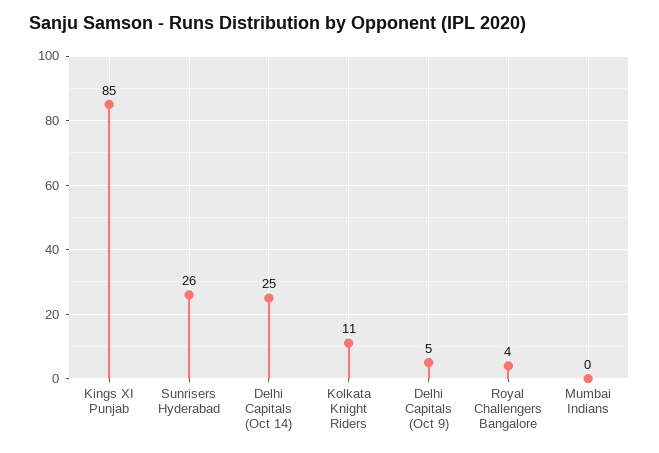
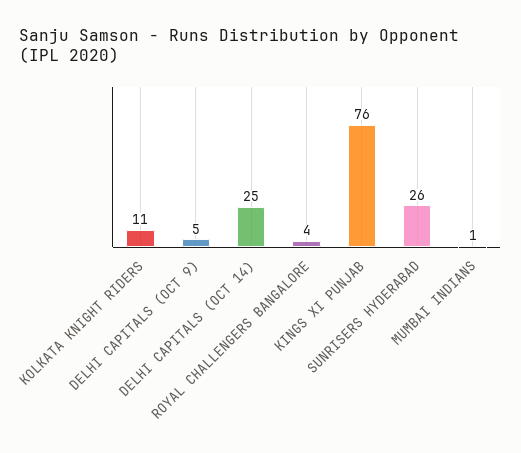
Kings XI Punjab: 85 -> 76
Mumbai Indians: 0 -> 1

